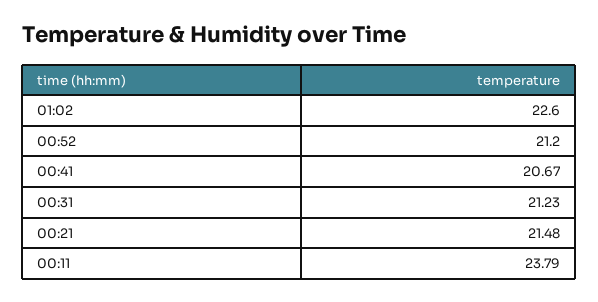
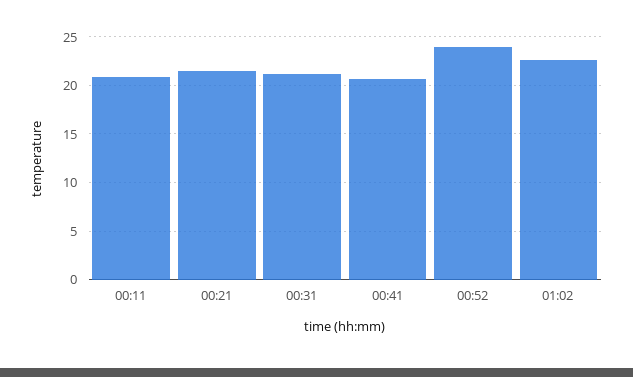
00:52: 21.2 -> 24
00:11: 23.79 -> 21

